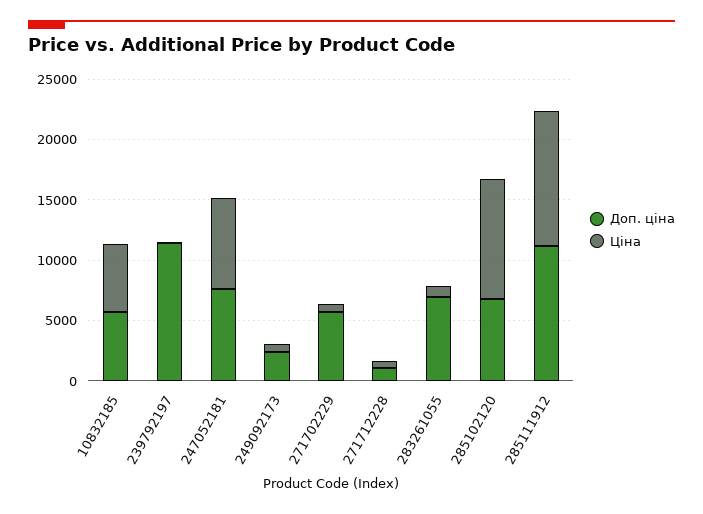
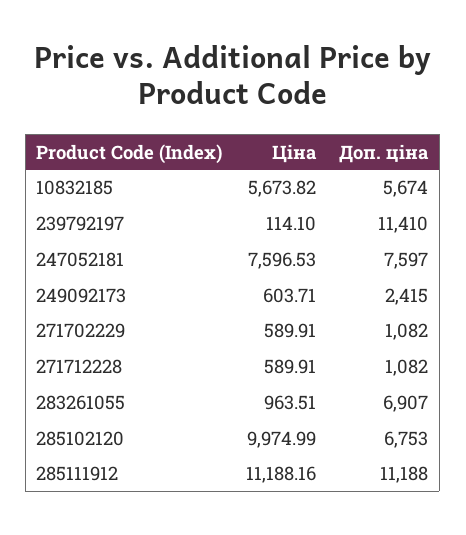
Доп. ціна, 271702229: 6000 -> 1082

